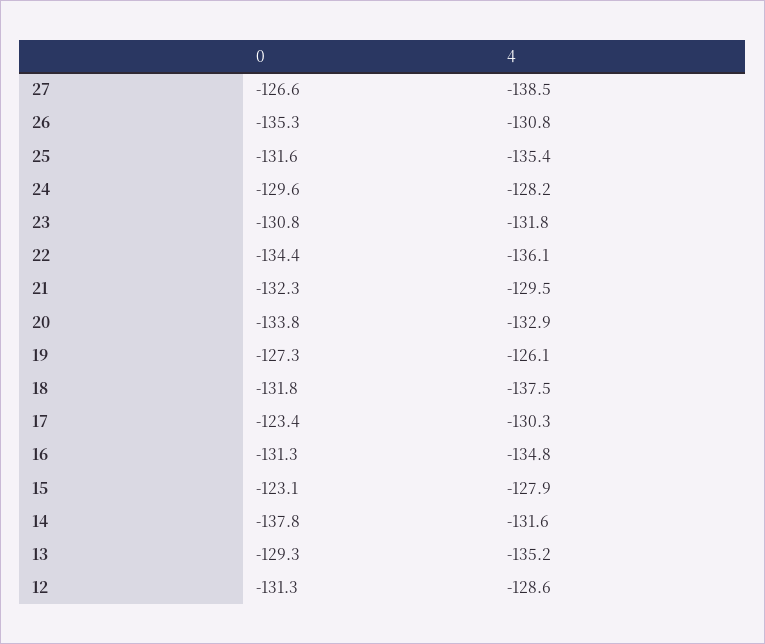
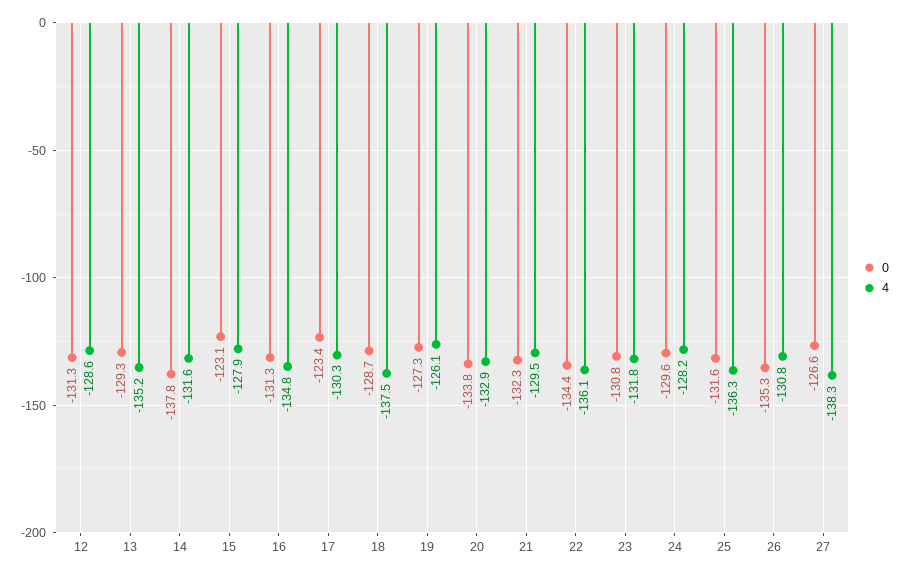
4, 27: -138.5 -> -138.3
4, 25: -135.4 -> -136.3
0, 18: -131.8 -> -128.7

